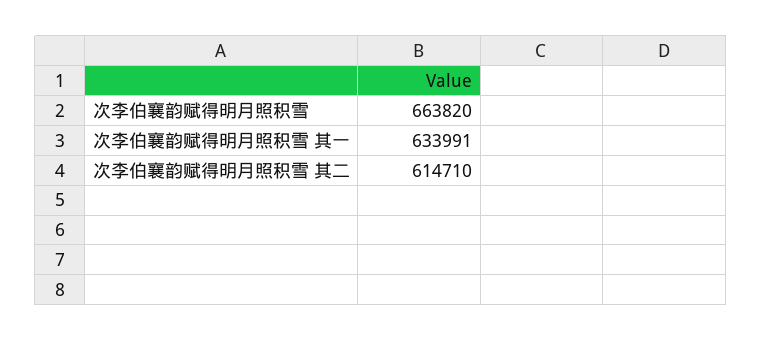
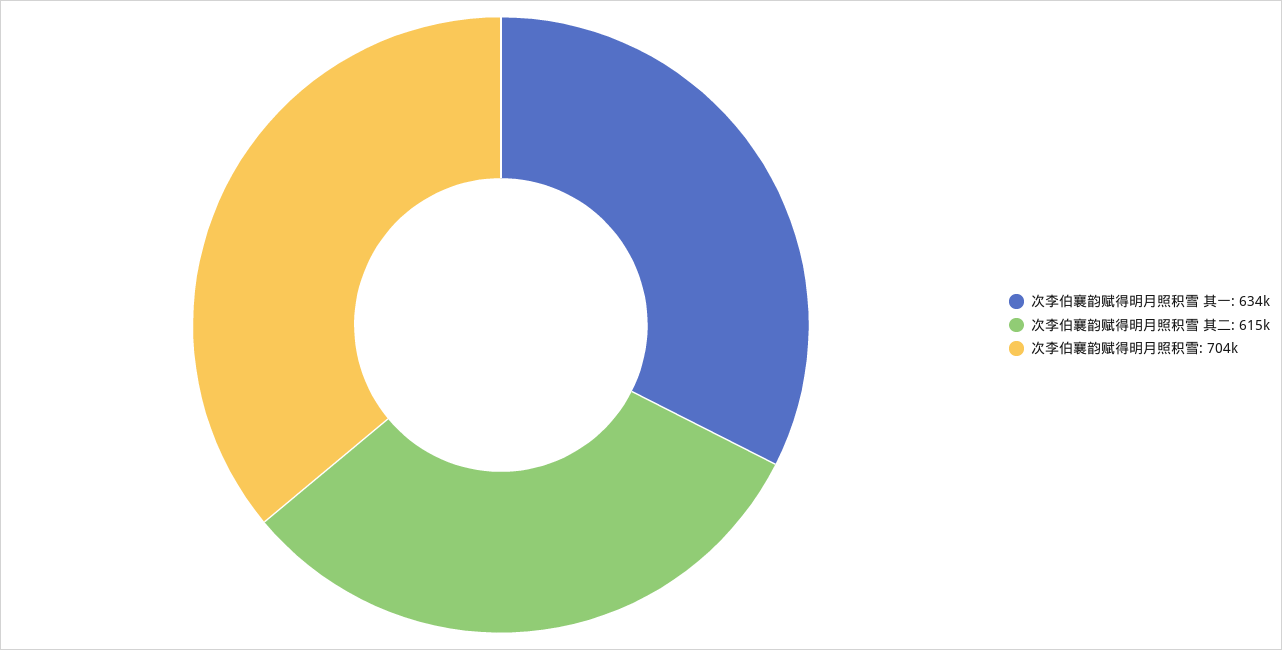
次李伯襄韵赋得明月照积雪: 663820 -> 704000

